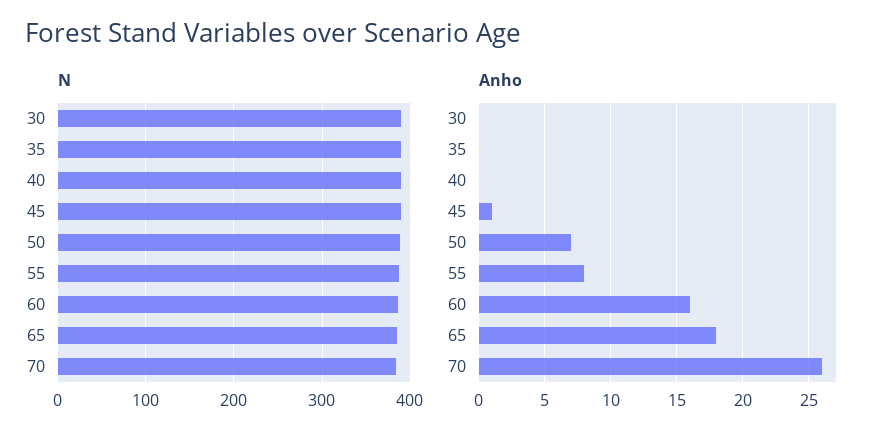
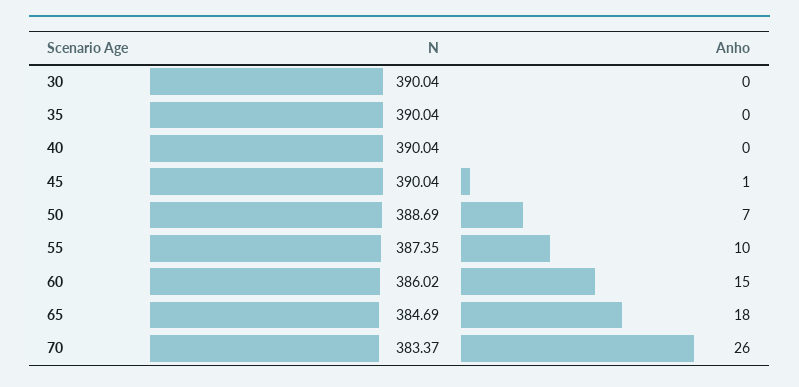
Anho, 55: 8 -> 10
Anho, 60: 16 -> 15

